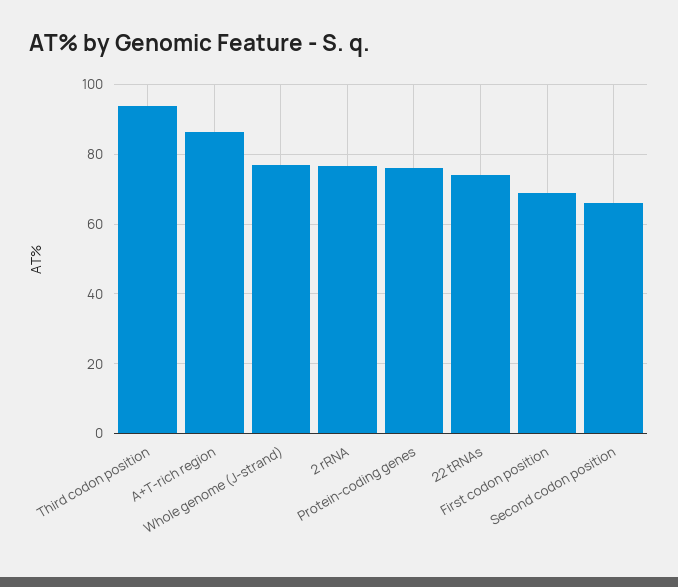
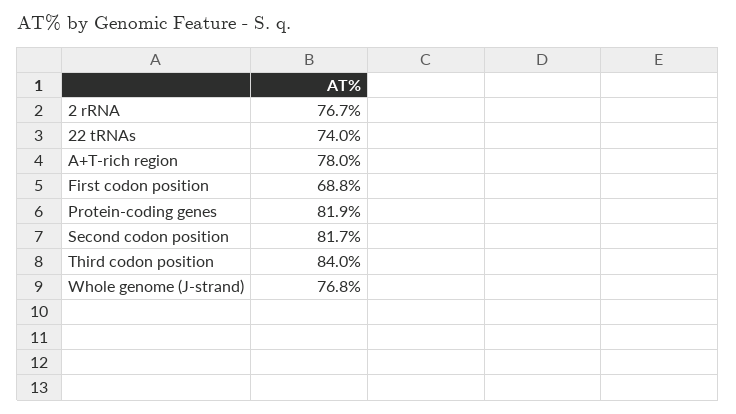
Third codon position: 94 -> 84
A+T-rich region: 86 -> 78
Protein-coding genes: 76 -> 81.9
Second codon position: 66 -> 81.7

